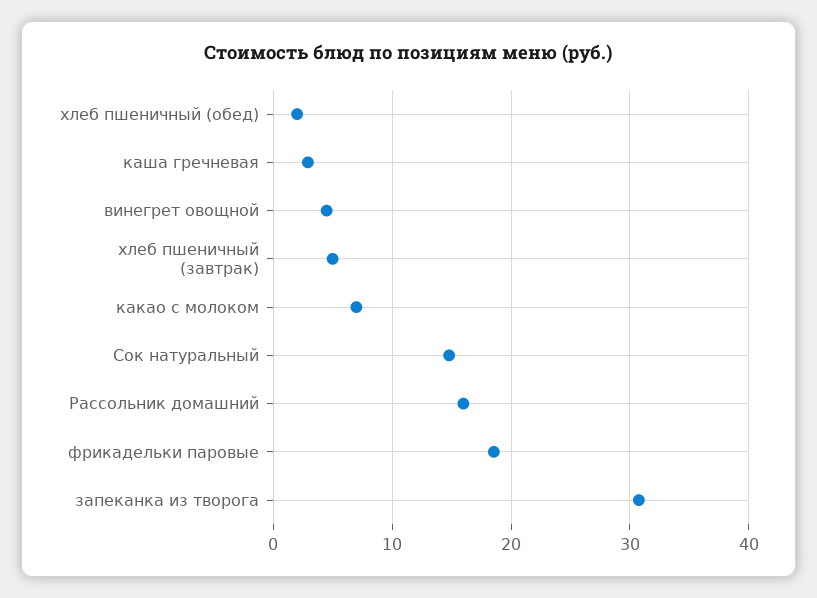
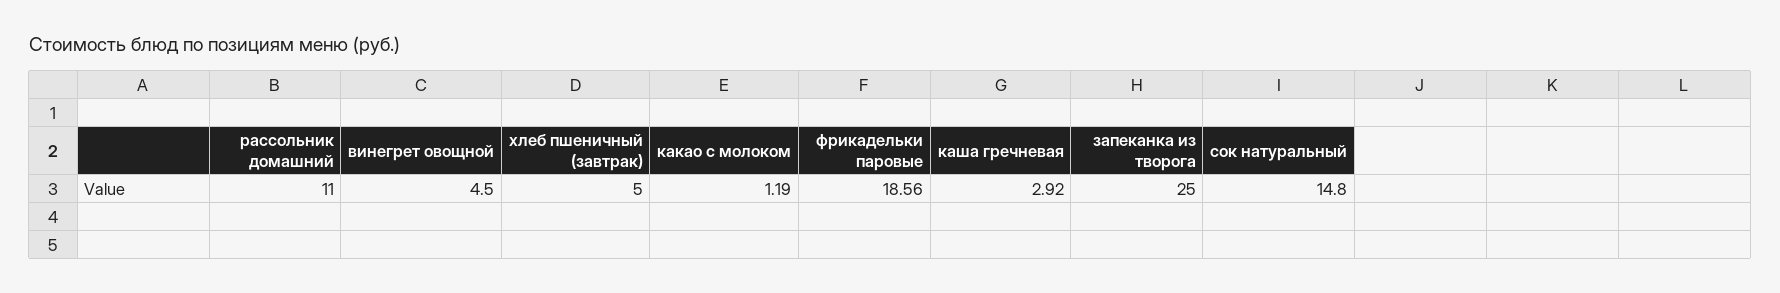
хлеб пшеничный (обед): 2 -> none
какао с молоком: 7 -> 1.19
Рассольник домашний: 16 -> 11
запеканка из творога: 31 -> 25

